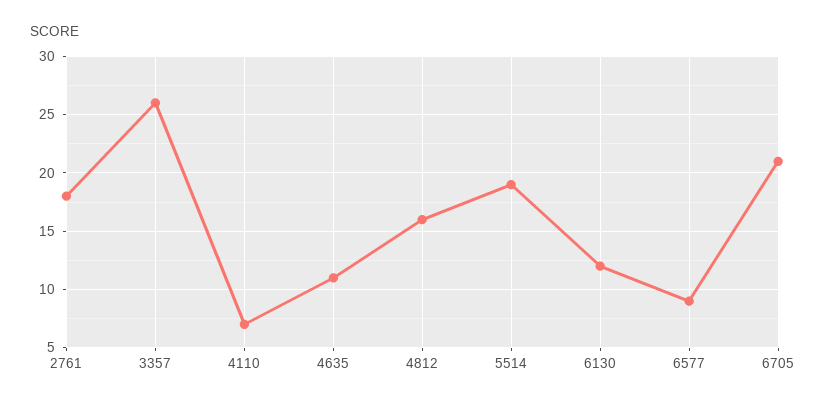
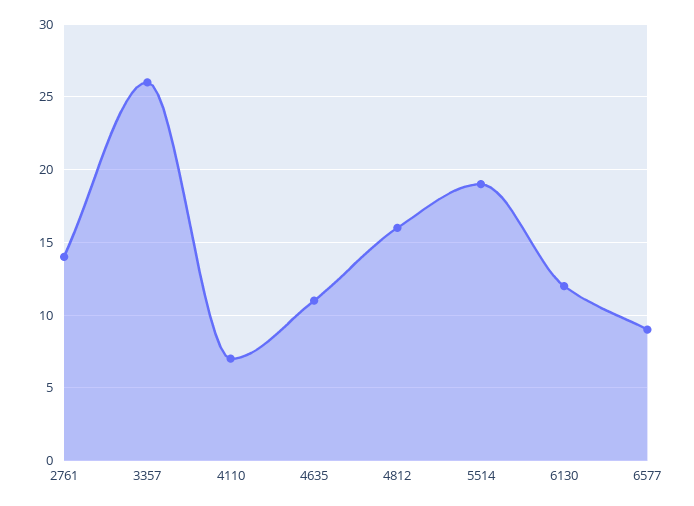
2761: 18 -> 14
6705: 21 -> none

